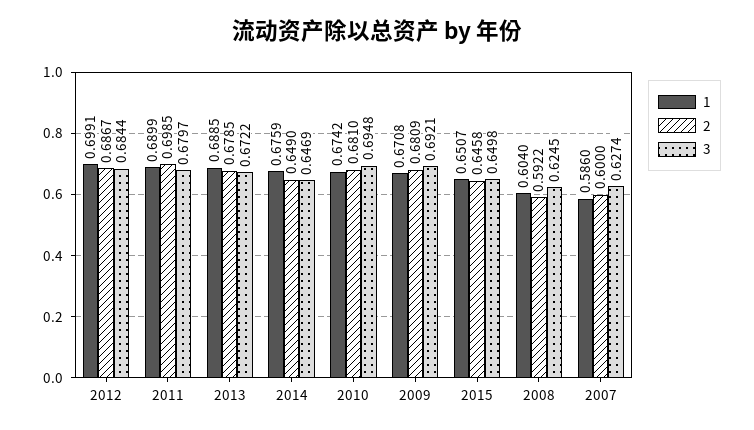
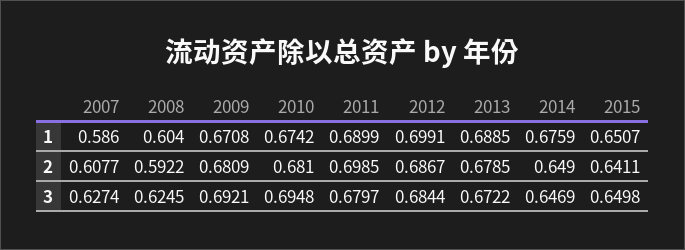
2, 2015: 0.6458 -> 0.6411
2, 2007: 0.6 -> 0.6077

